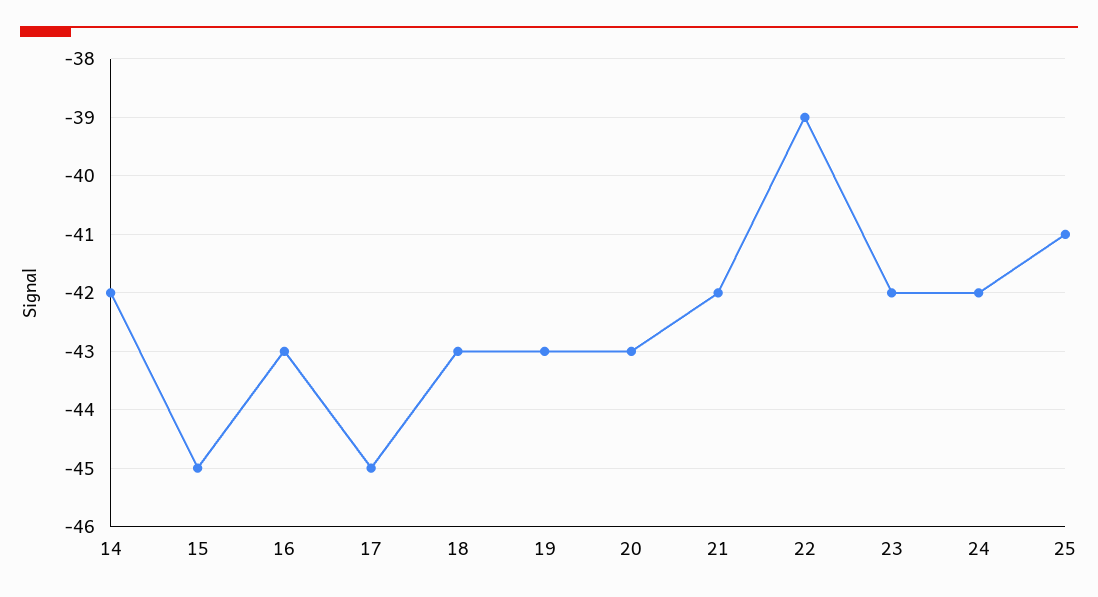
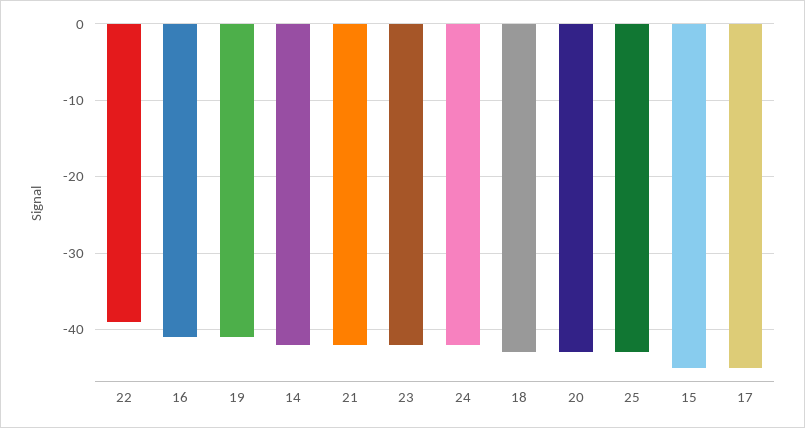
16: -43 -> -41
19: -43 -> -41
25: -41 -> -43

